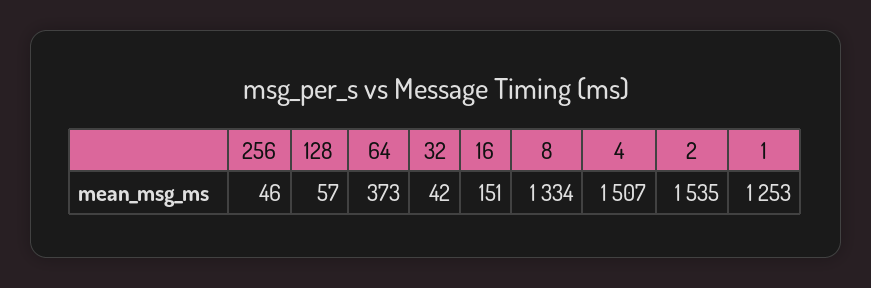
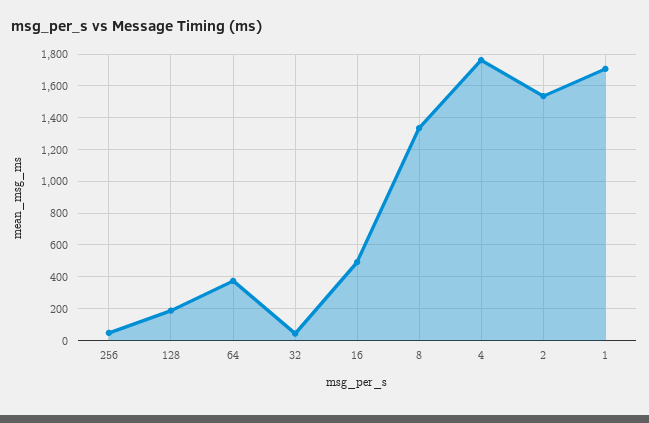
128: 57 -> 200
16: 151 -> 500
4: 1507 -> 1750
1: 1253 -> 1700

